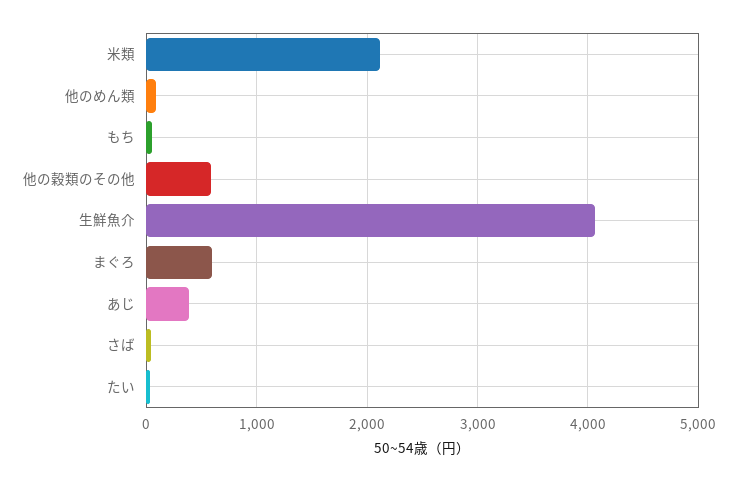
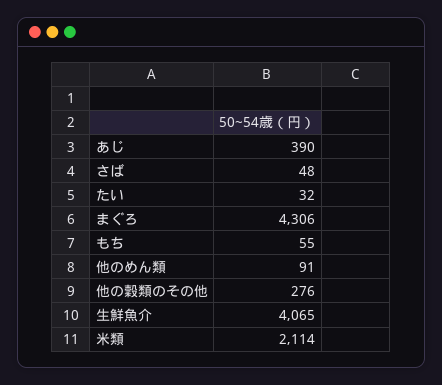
他の穀類のその他: 600 -> 276
まぐろ: 600 -> 4306

